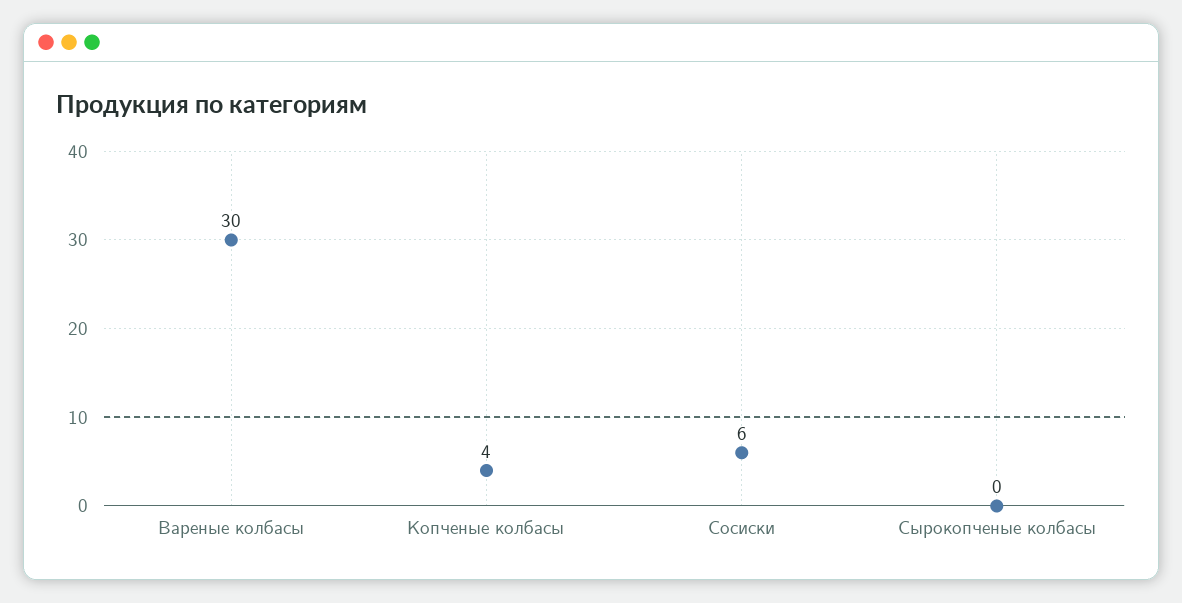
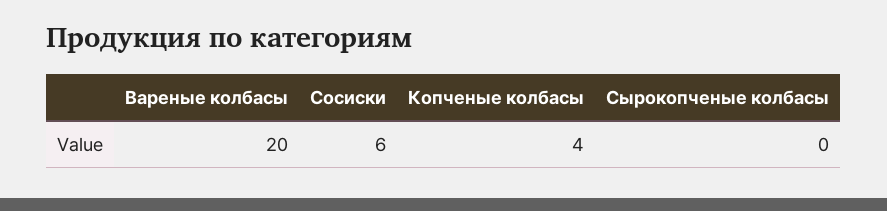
Вареные колбасы: 30 -> 20

